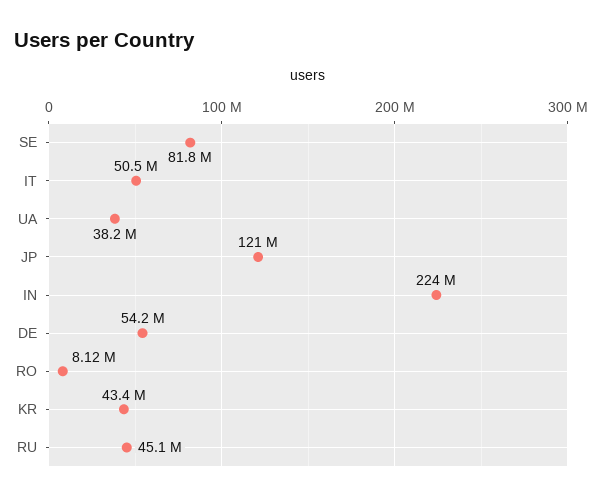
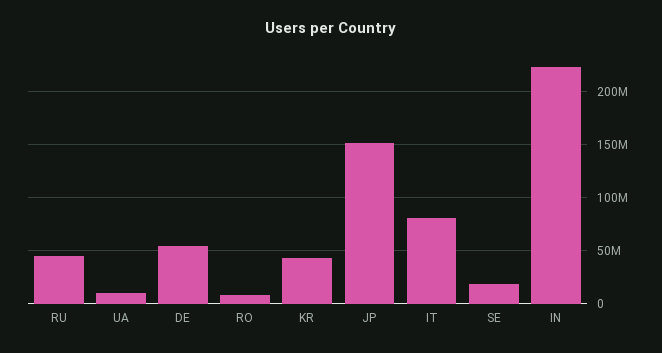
SE: 81800000 -> 20000000
IT: 50500000 -> 80000000
UA: 38200000 -> 10000000
JP: 121000000 -> 150000000

